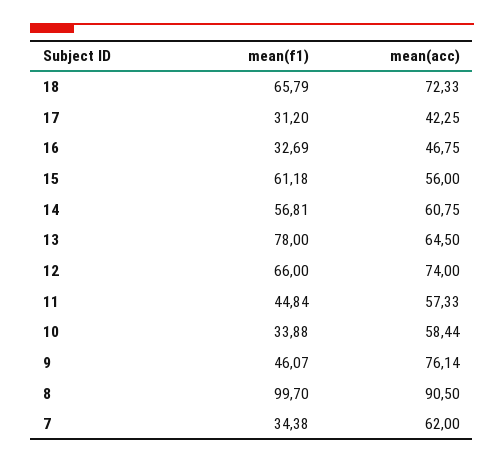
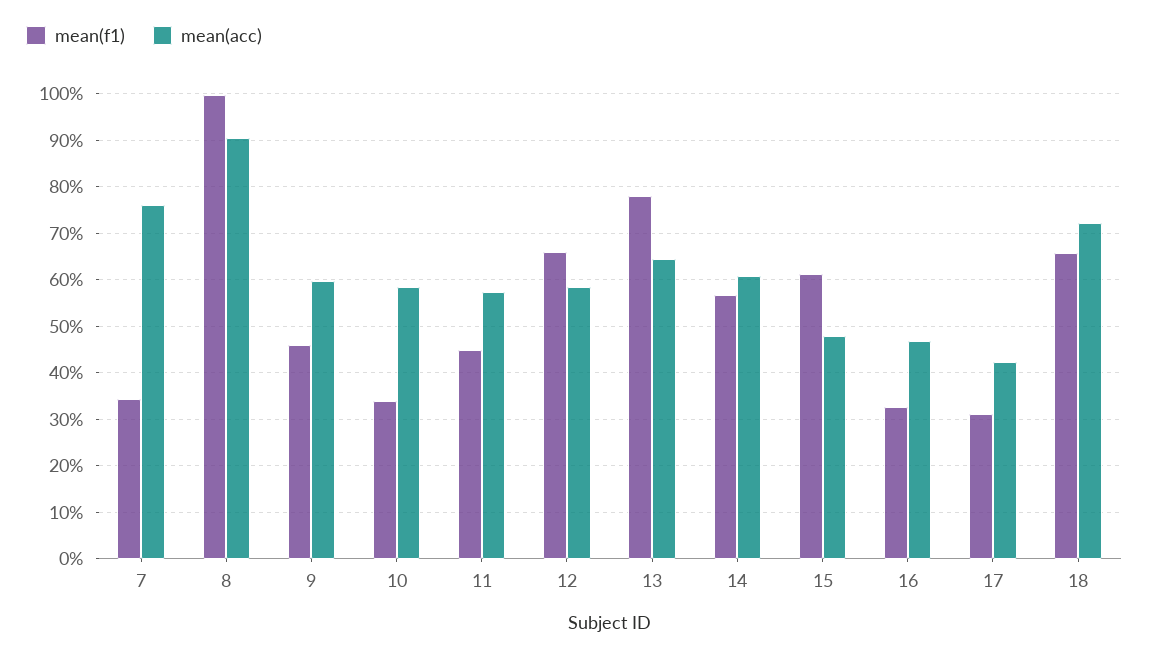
mean(acc), 15: 56 -> 48
mean(acc), 12: 74 -> 58
mean(acc), 9: 76.14 -> 60
mean(acc), 7: 62 -> 76

